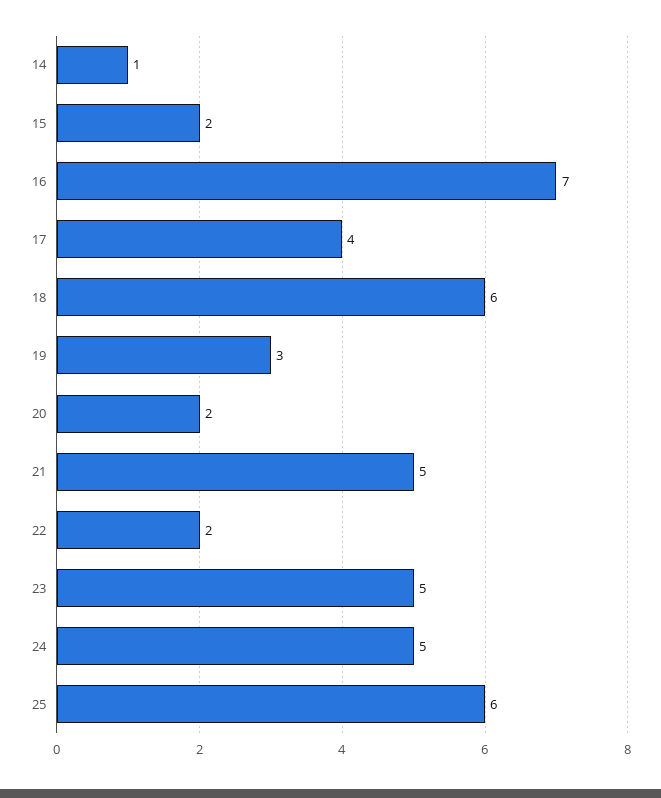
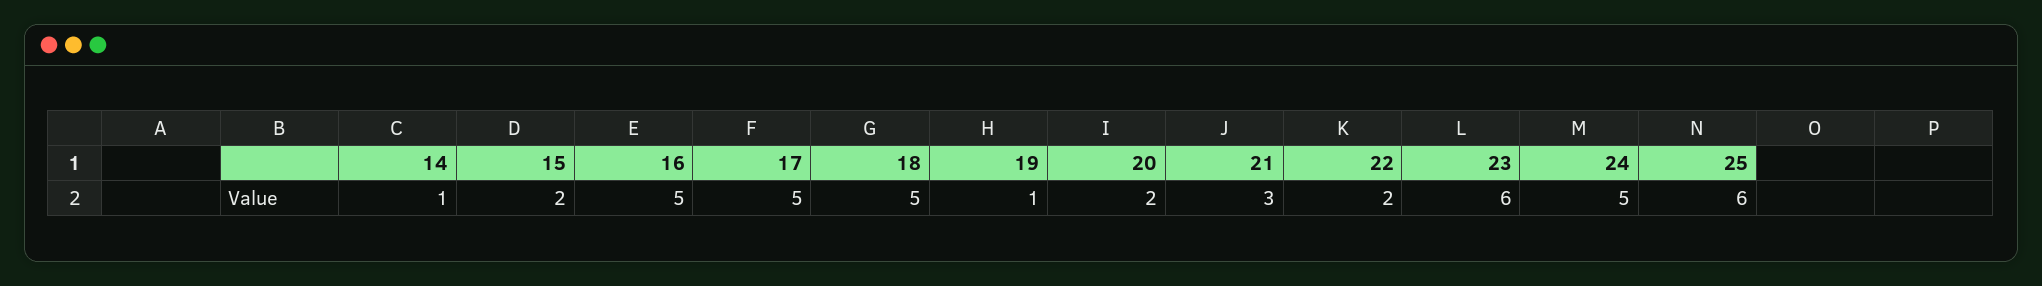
16: 7 -> 5
17: 4 -> 5
18: 6 -> 5
19: 3 -> 1
21: 5 -> 3
23: 5 -> 6

